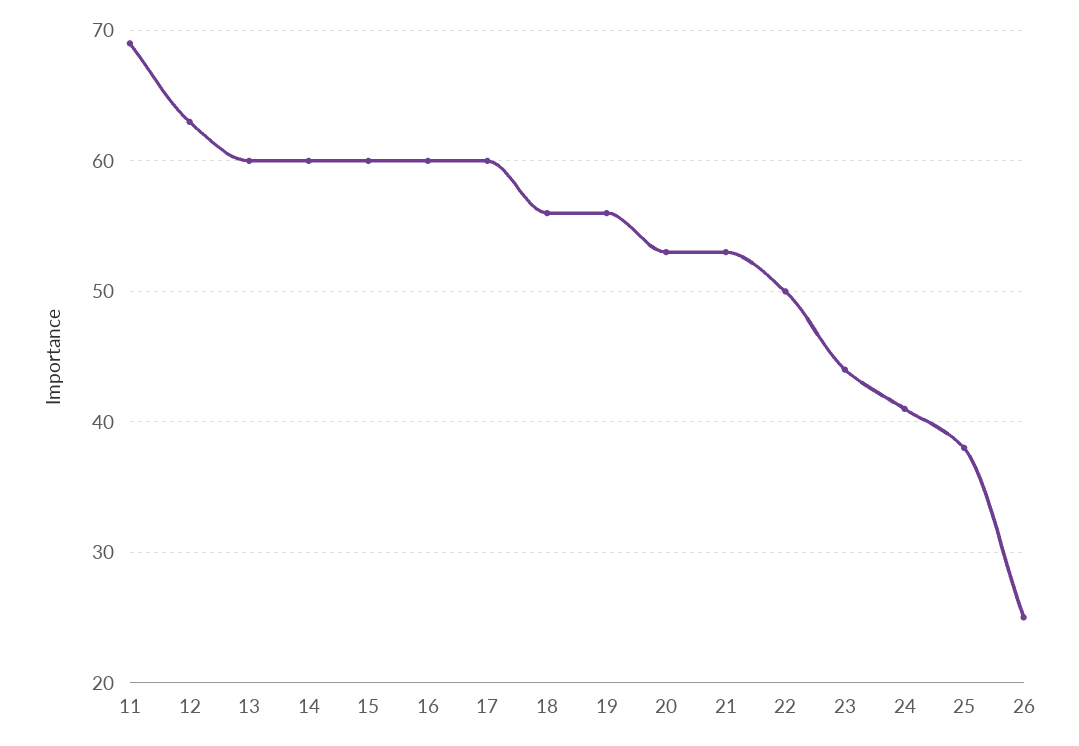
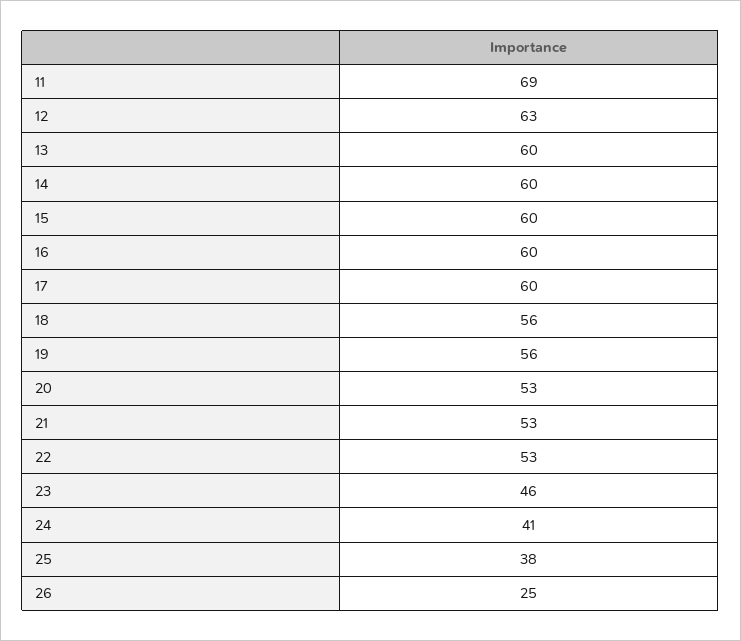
22: 50 -> 53
23: 44 -> 46

